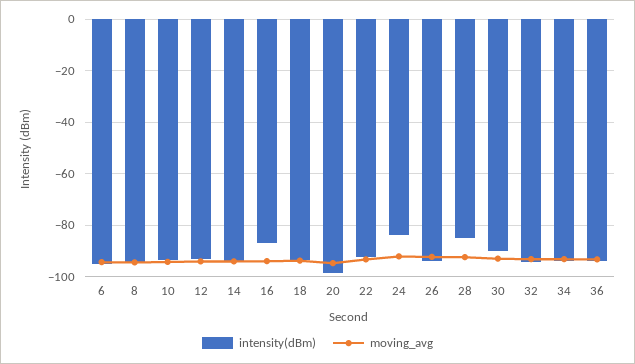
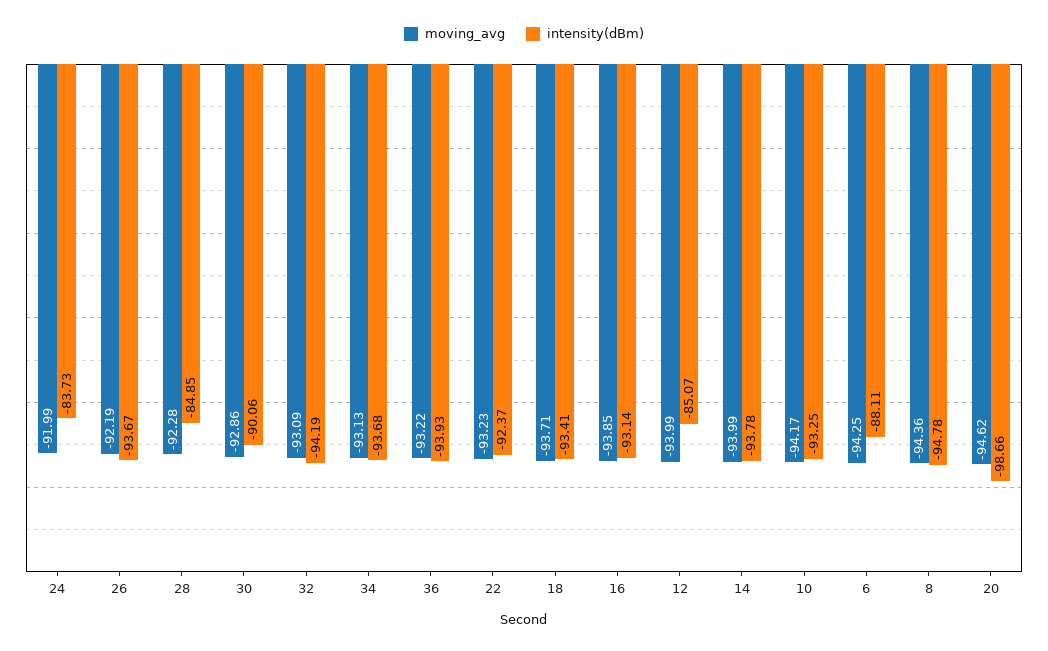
intensity(dBm), 6: -95 -> -88.11
intensity(dBm), 12: -92.5 -> -85.07
intensity(dBm), 16: -87.5 -> -93.14

